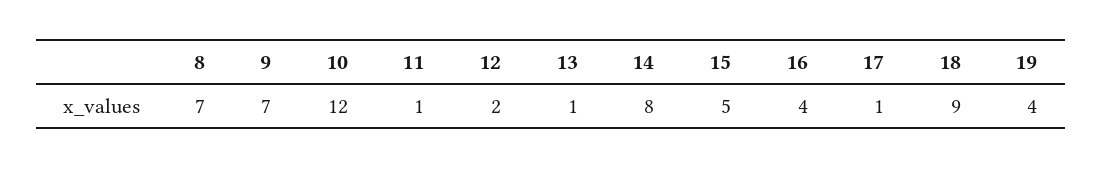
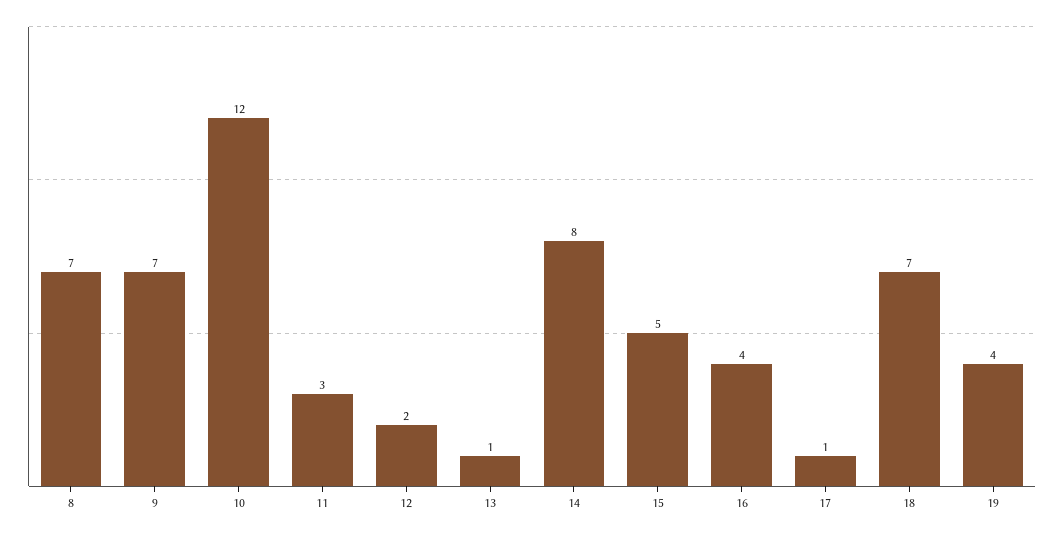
11: 1 -> 3
18: 9 -> 7

